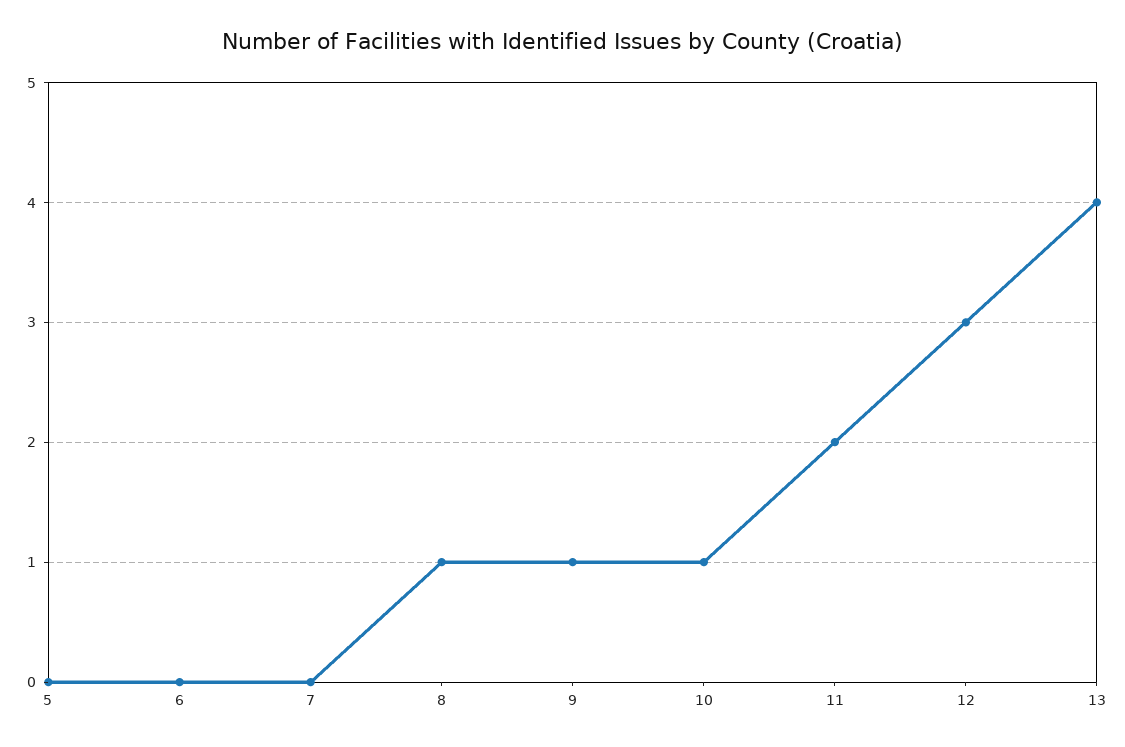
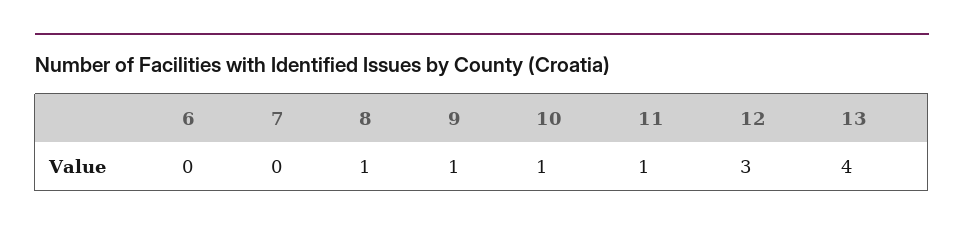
5: 0 -> none
11: 2 -> 1

